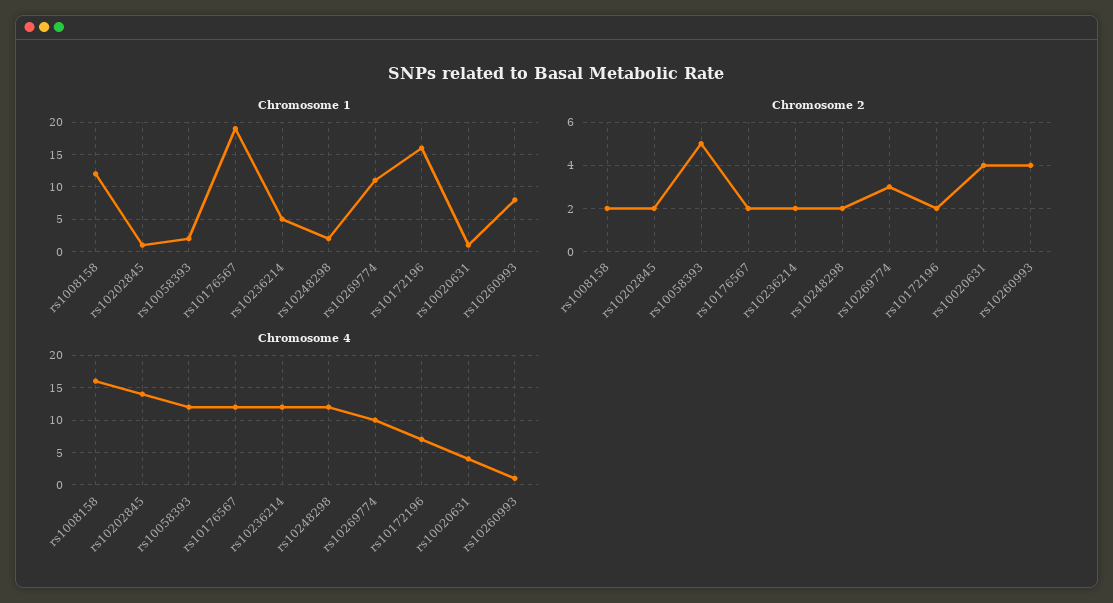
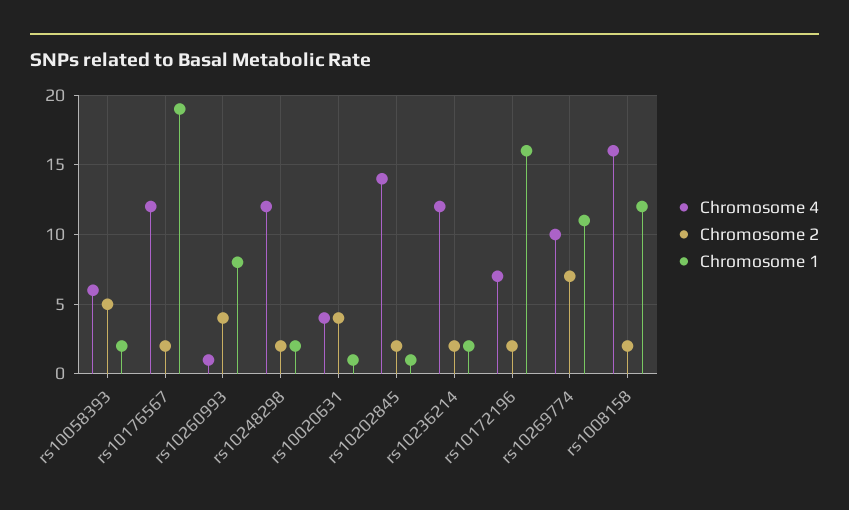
Chromosome 1, rs10236214: 5 -> 2
Chromosome 2, rs10269774: 3 -> 7
Chromosome 4, rs10058393: 12 -> 6

